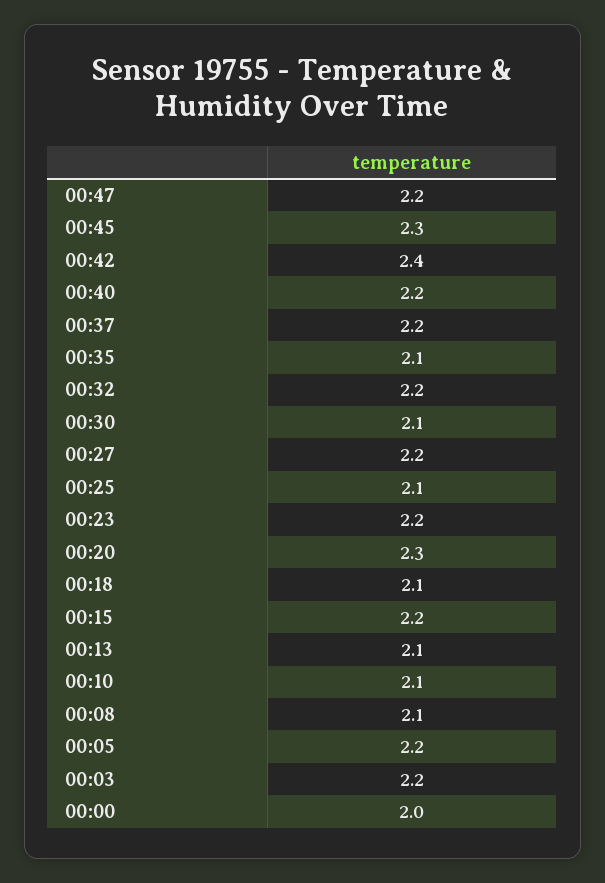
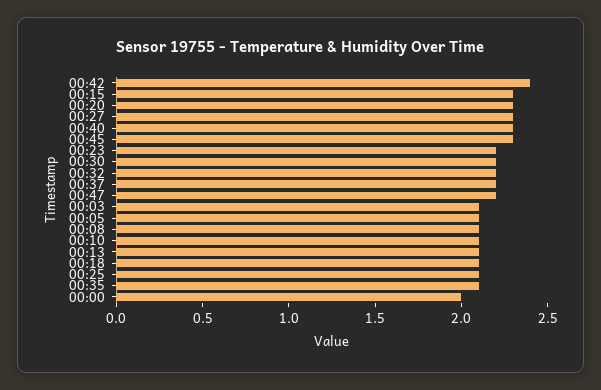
00:40: 2.2 -> 2.3
00:30: 2.1 -> 2.2
00:27: 2.2 -> 2.3
00:15: 2.2 -> 2.3
00:05: 2.2 -> 2.1
00:03: 2.2 -> 2.1

